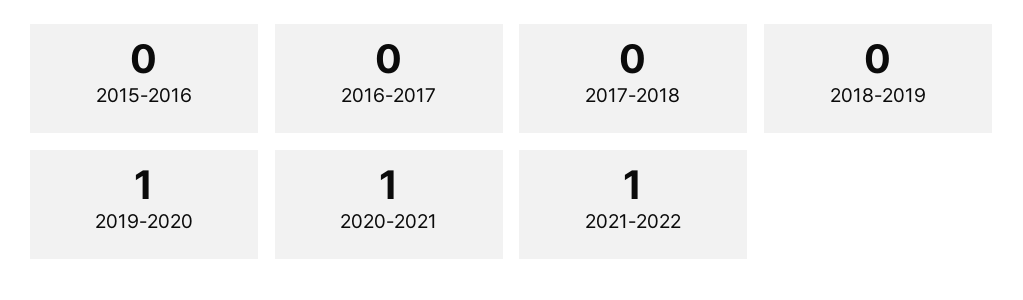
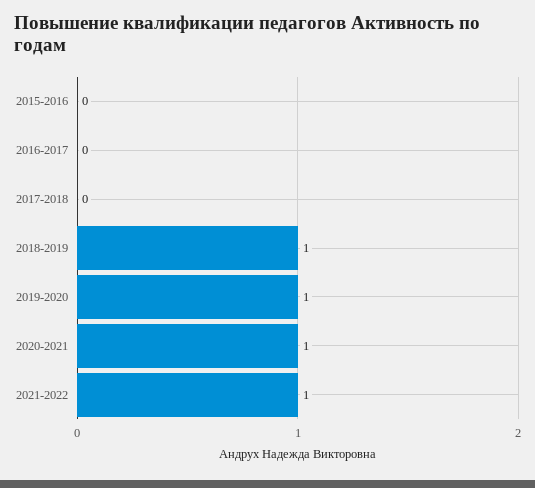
2018-2019: 0 -> 1

